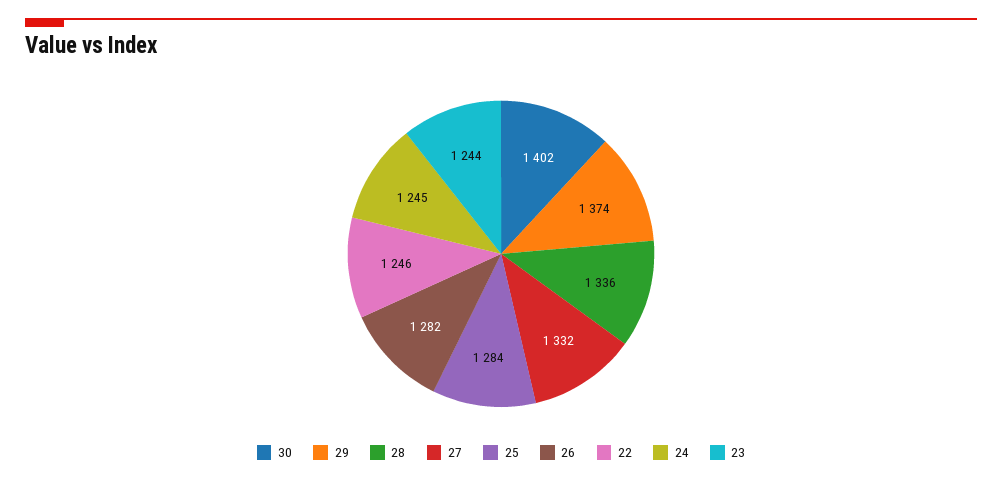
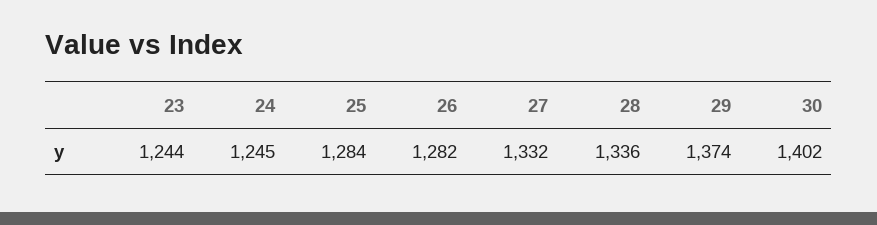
22: 1246 -> none

